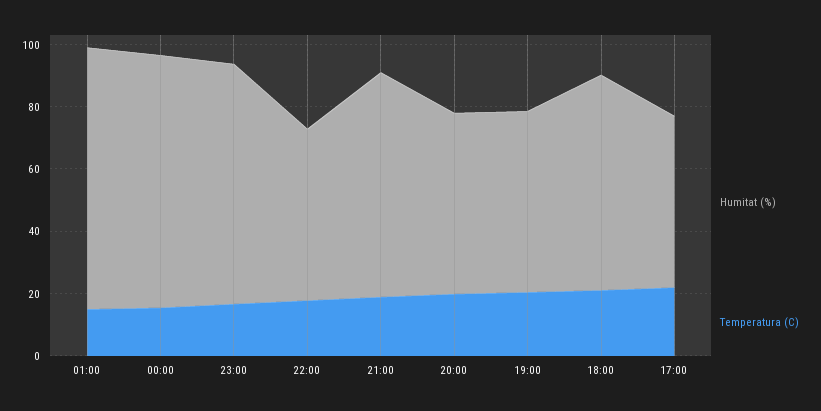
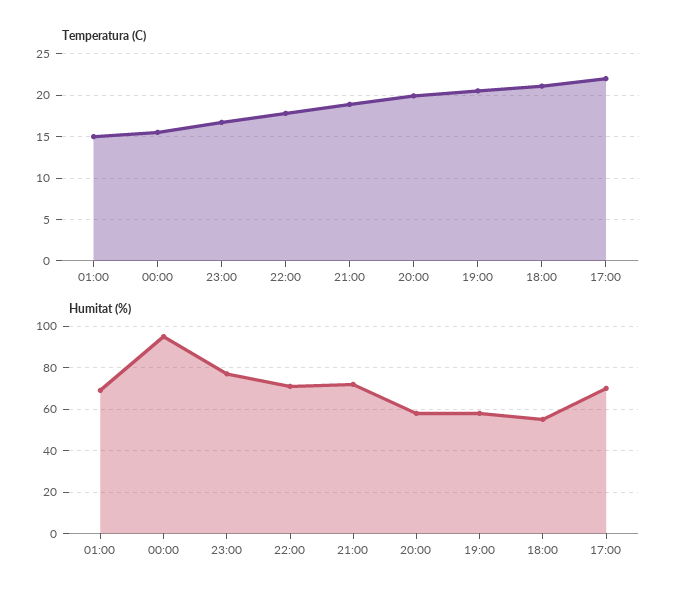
Humitat (%), 01:00: 85 -> 70
Humitat (%), 00:00: 80 -> 95
Humitat (%), 22:00: 55 -> 70
Humitat (%), 18:00: 70 -> 55
Humitat (%), 17:00: 55 -> 70

